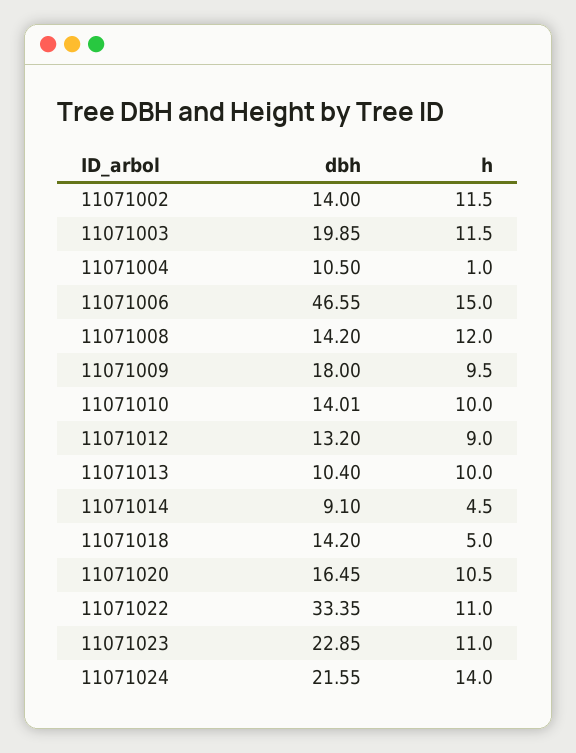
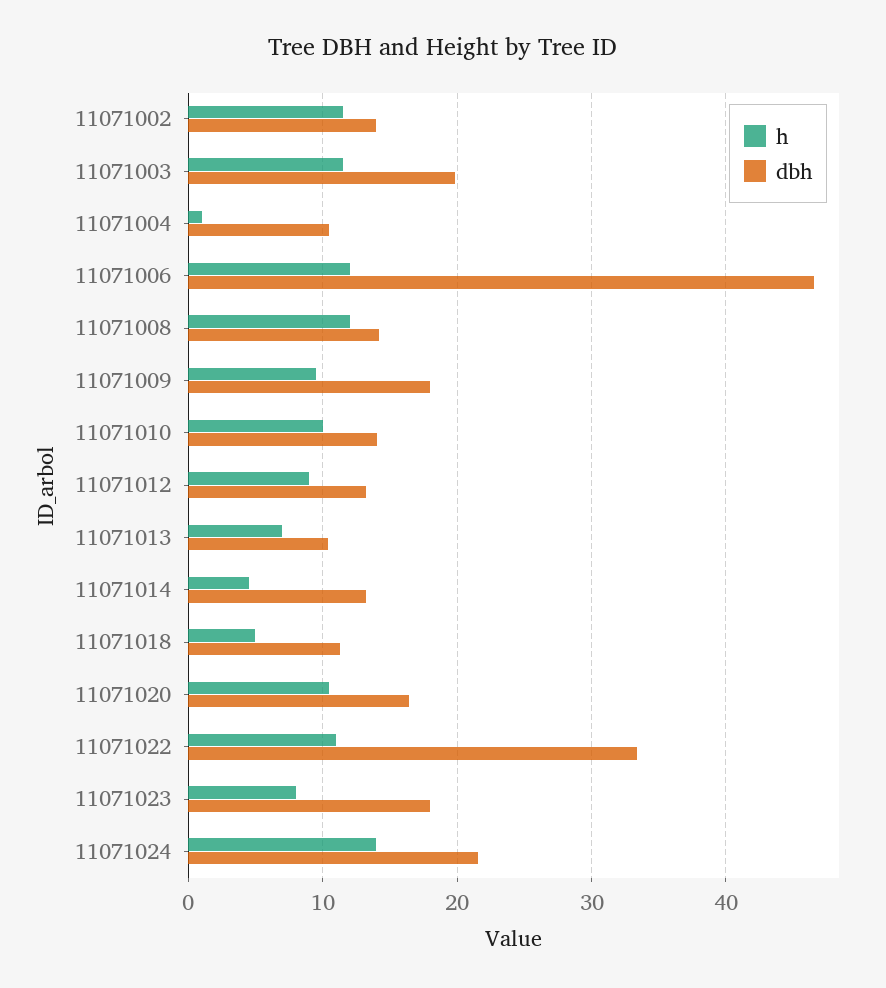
h, 11071006: 15 -> 12
h, 11071013: 10 -> 7
dbh, 11071014: 9.1 -> 13
dbh, 11071018: 14.2 -> 11
dbh, 11071023: 22.85 -> 18
h, 11071023: 11 -> 8

